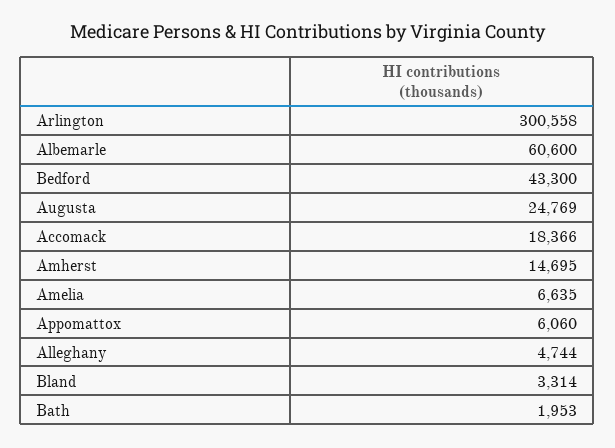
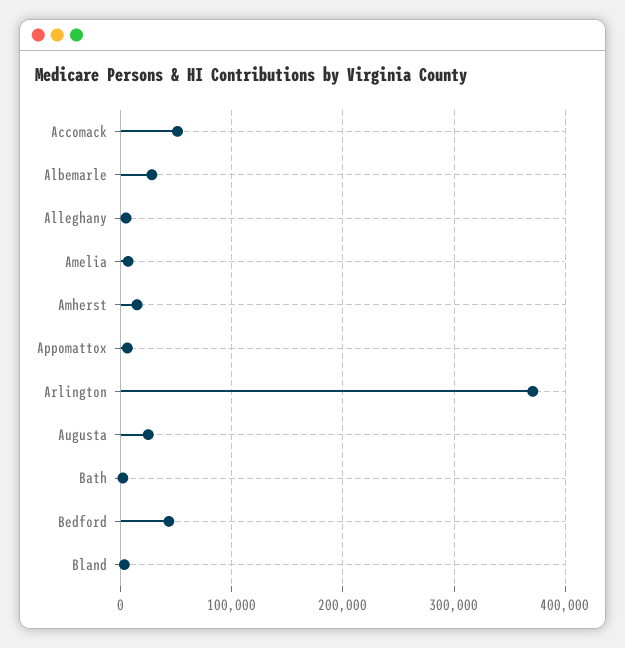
Arlington: 300558 -> 370000
Albemarle: 60600 -> 30000
Accomack: 18366 -> 50000

